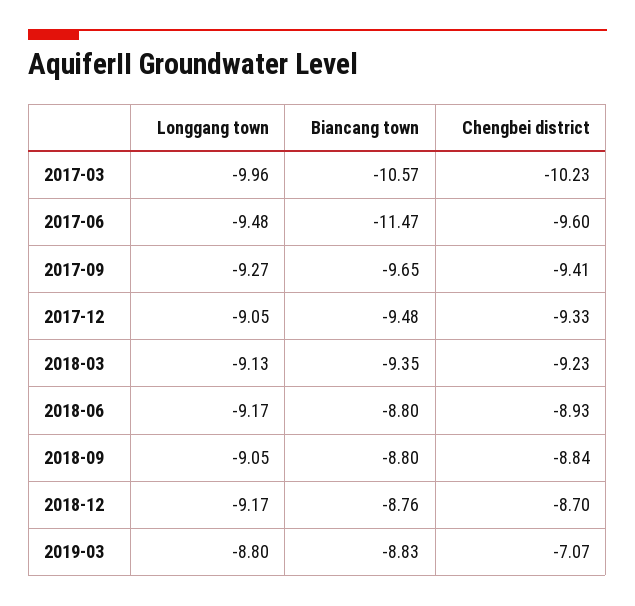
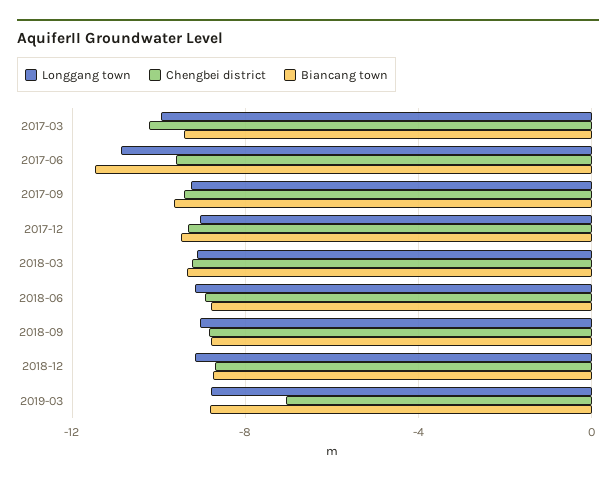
Biancang town, 2017-03: -10.57 -> -9.5
Longgang town, 2017-06: -9.48 -> -11

